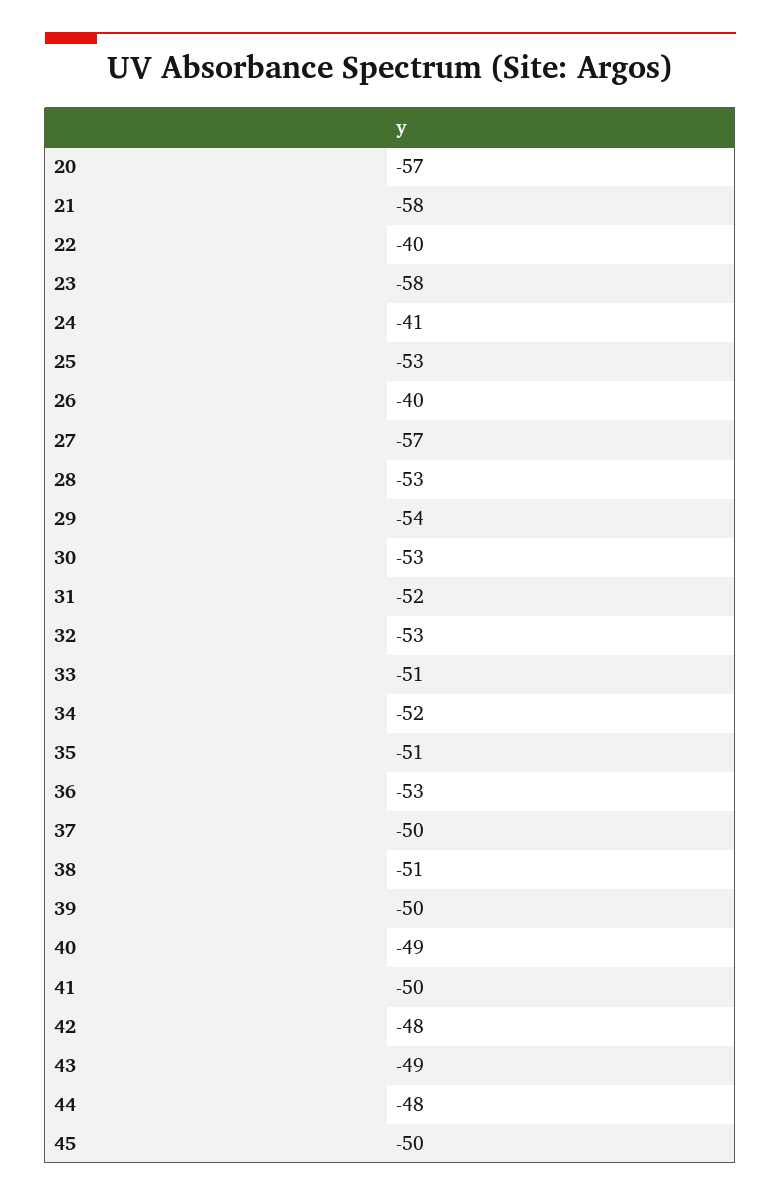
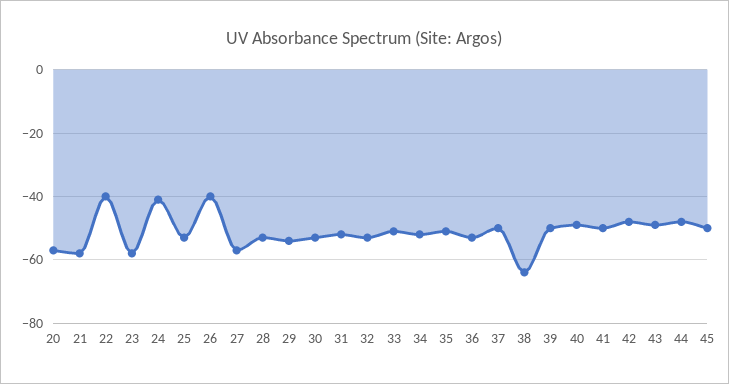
38: -51 -> -65

